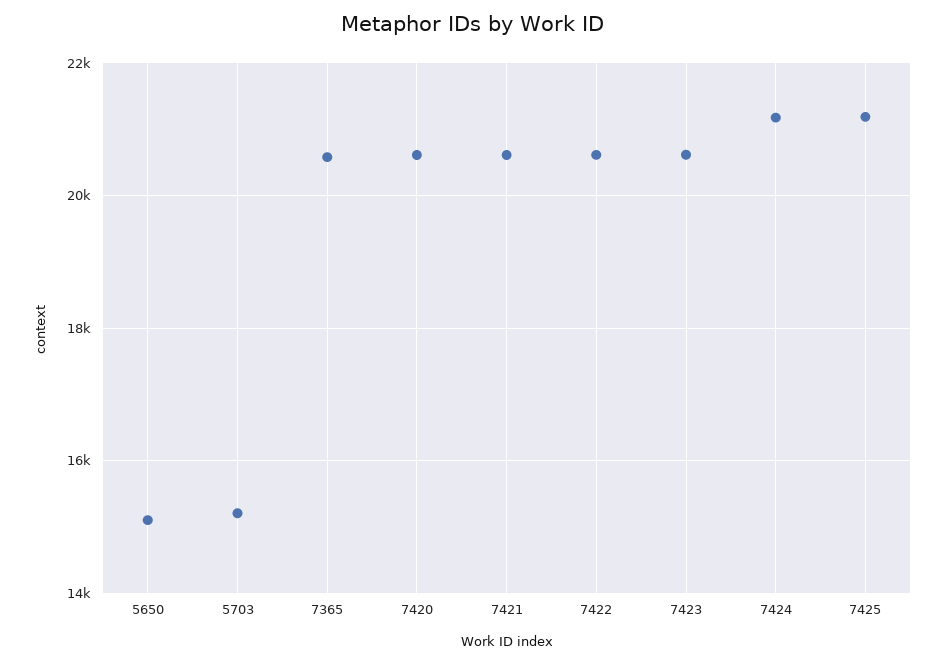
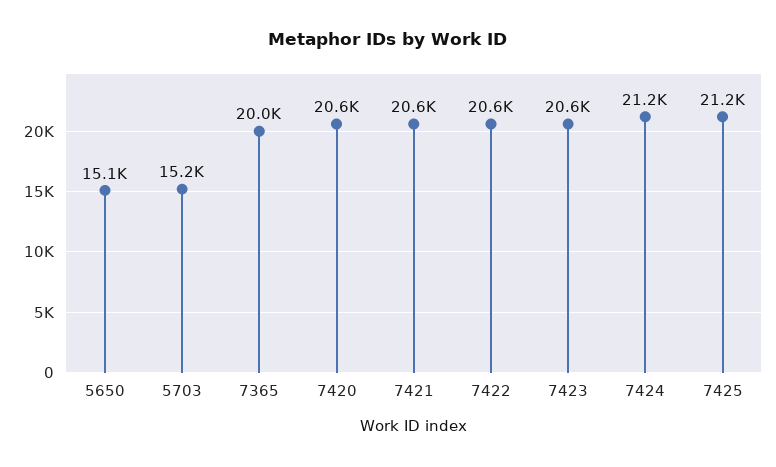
7365: 20600 -> 20000

